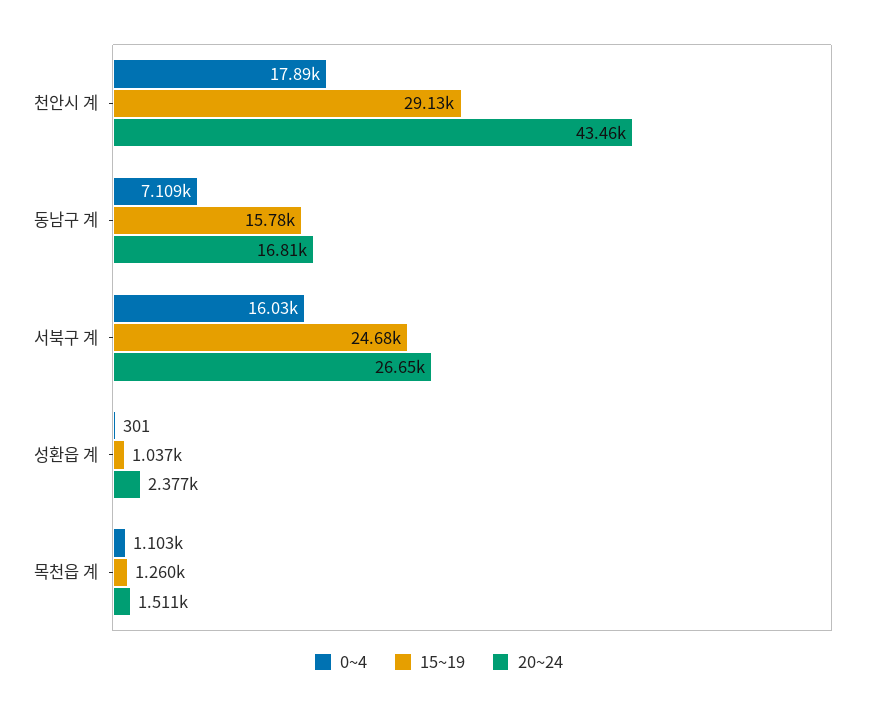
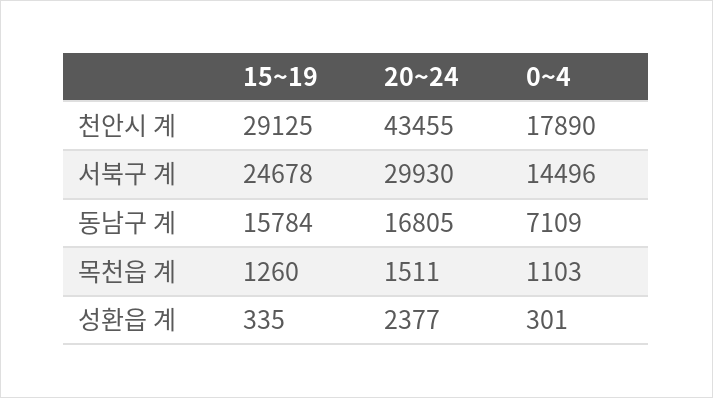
0~4, 서북구 계: 16030 -> 14496
20~24, 서북구 계: 26650 -> 29930
15~19, 성환읍 계: 1037 -> 335

